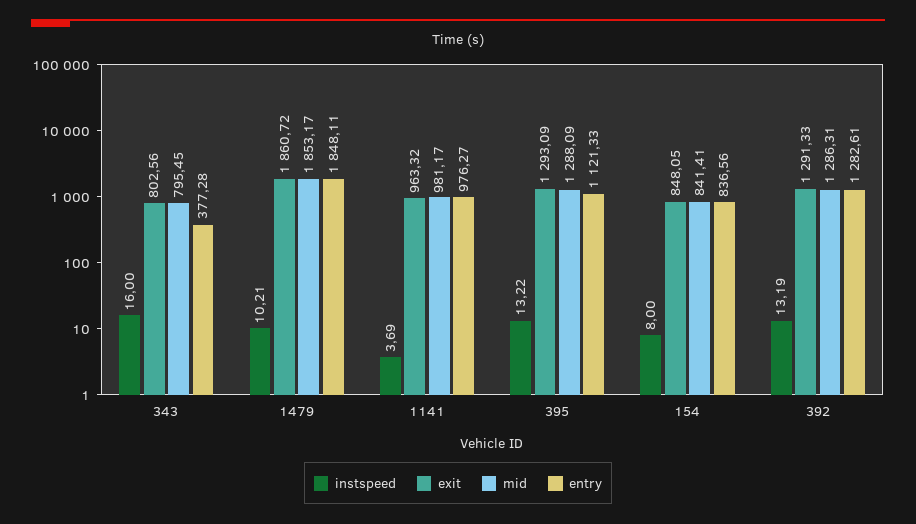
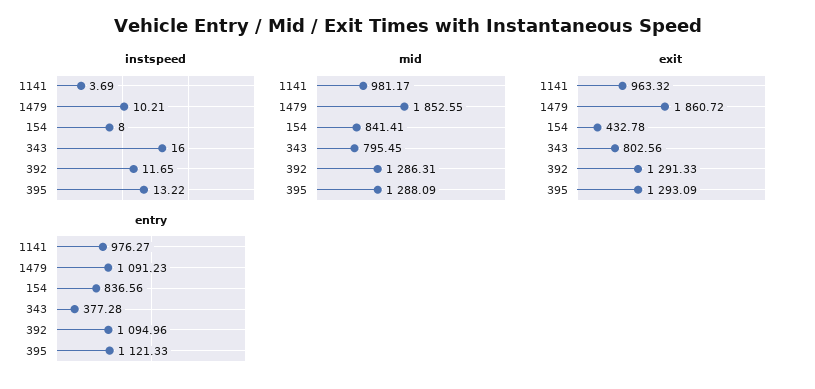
mid, 1479: 1853.17 -> 1852.55
entry, 1479: 1848.11 -> 1091.23
exit, 154: 848.05 -> 432.78
instspeed, 392: 13.19 -> 11.65
entry, 392: 1282.61 -> 1094.96

